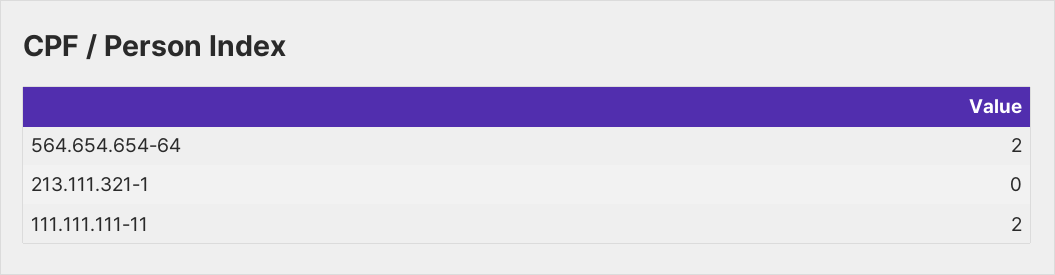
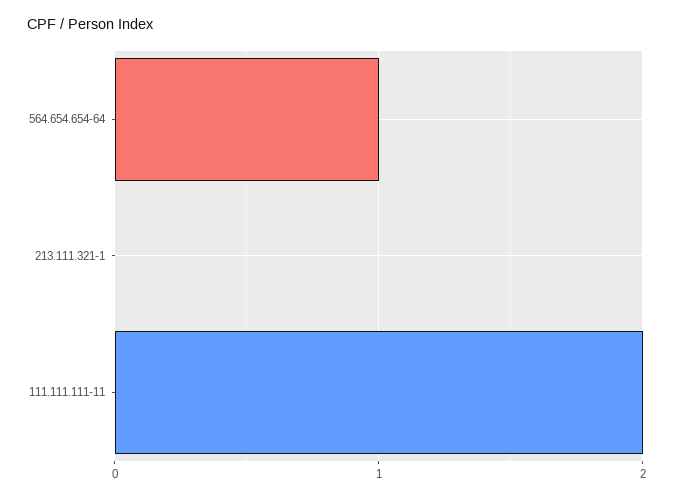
564.654.654-64: 2 -> 1

